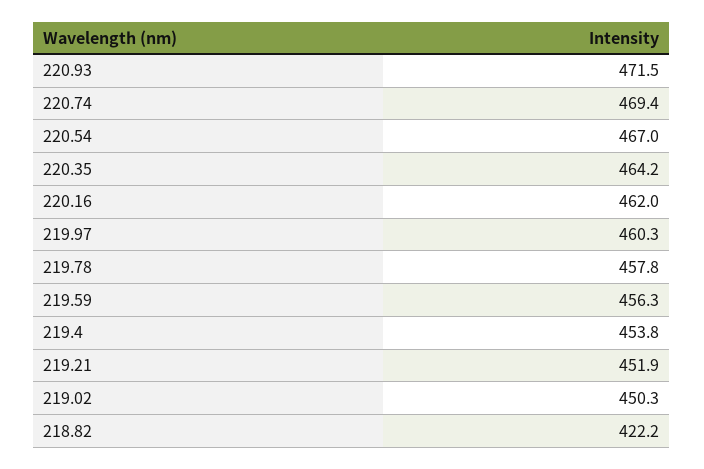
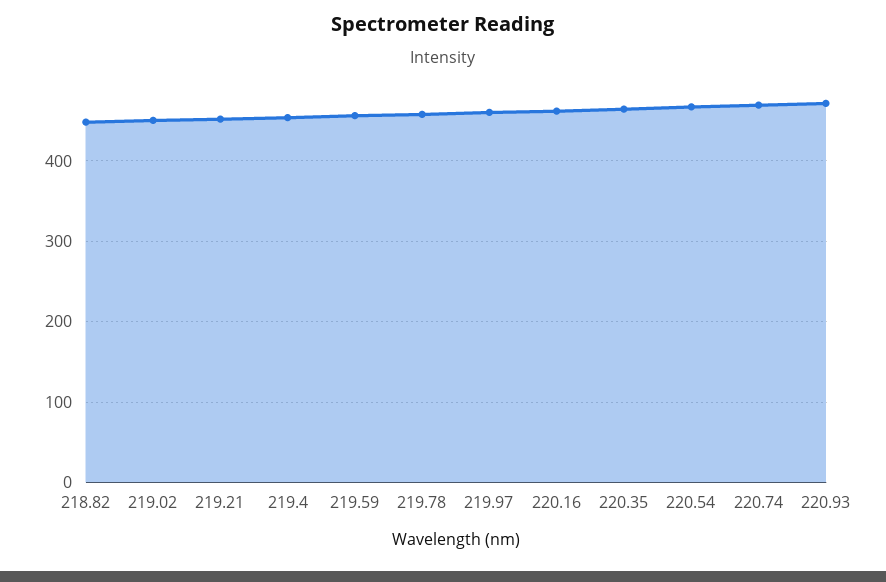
218.82: 422.2 -> 450

